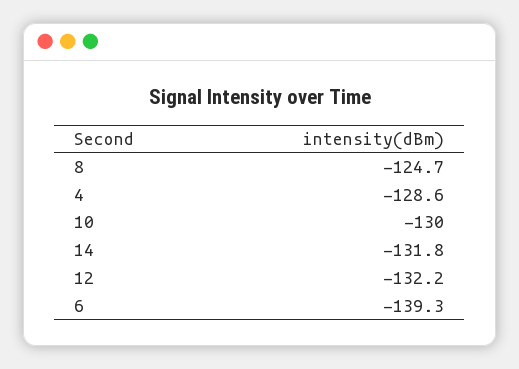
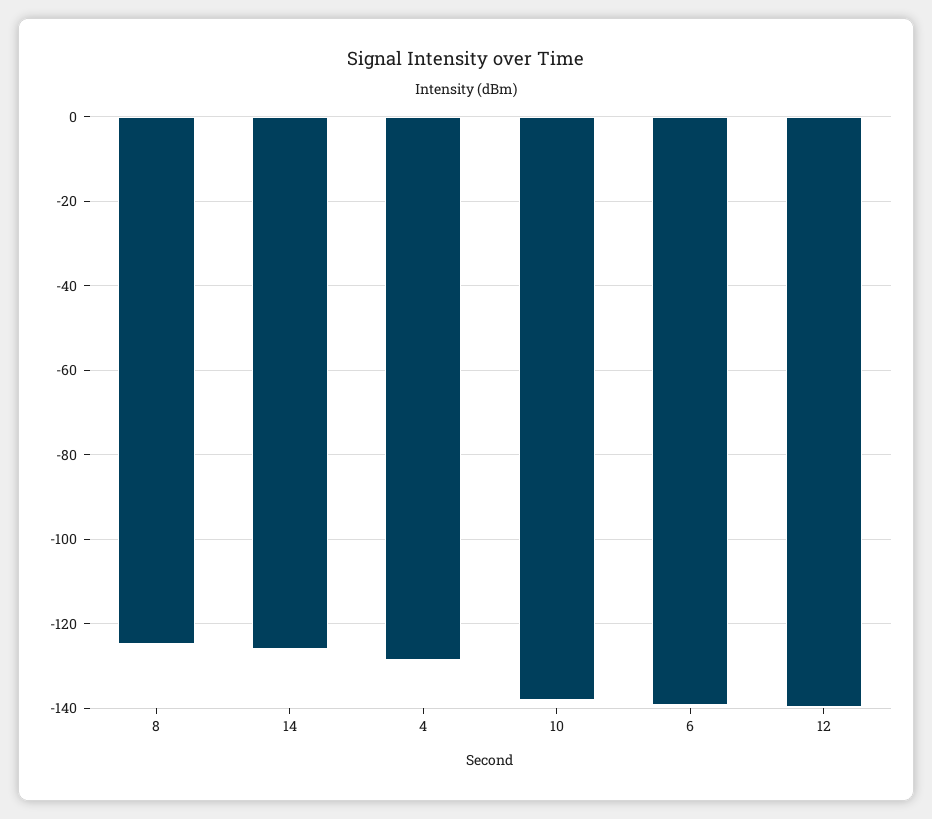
10: -130 -> -138
14: -131.8 -> -126
12: -132.2 -> -140

